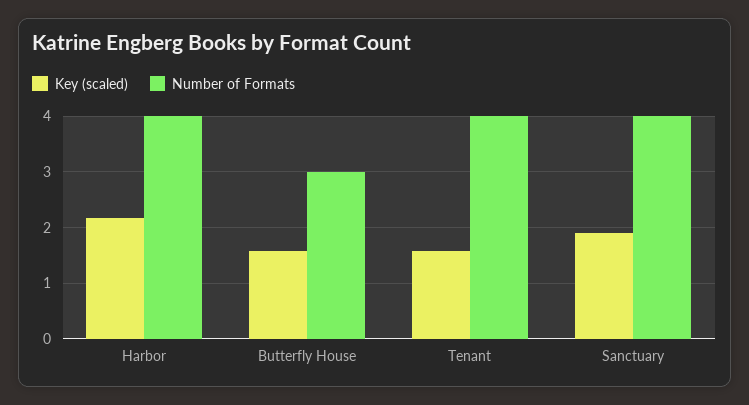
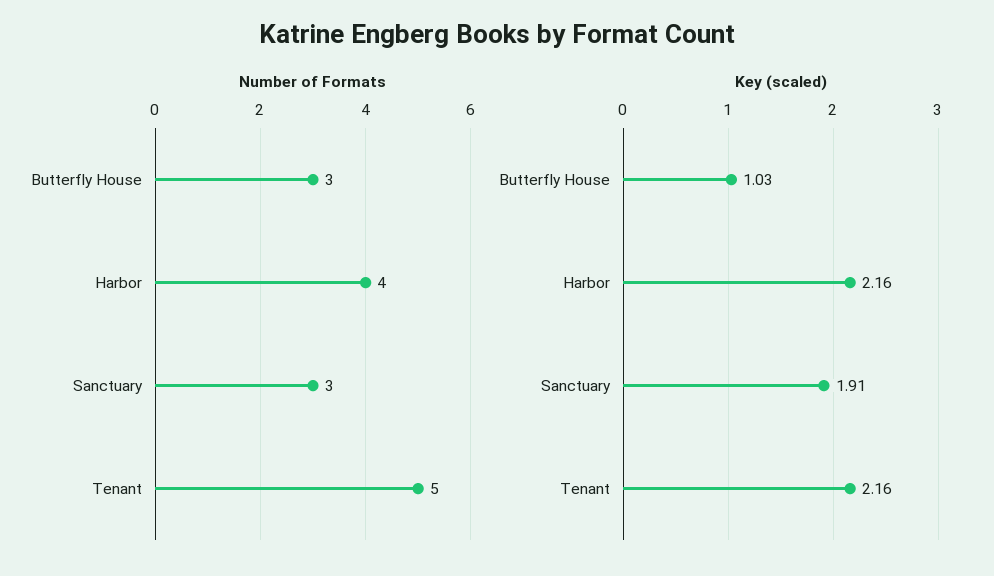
Key (scaled), Butterfly House: 1.6 -> 1.03
Key (scaled), Tenant: 1.6 -> 2.16
Number of Formats, Tenant: 4 -> 5
Number of Formats, Sanctuary: 4 -> 3

